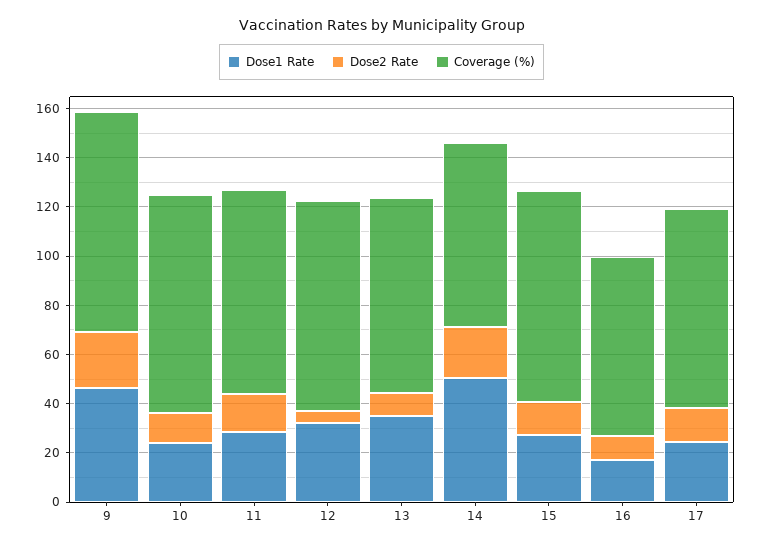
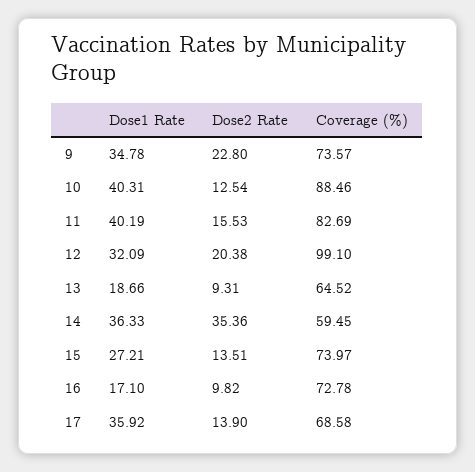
Dose1 Rate, 9: 45 -> 34.78
Coverage (%), 9: 90 -> 73.57
Dose1 Rate, 10: 25 -> 40.31
Dose1 Rate, 11: 30 -> 40.19
Dose2 Rate, 12: 5 -> 20.38
Coverage (%), 12: 85 -> 99.1
Dose1 Rate, 13: 35 -> 18.66
Coverage (%), 13: 80 -> 64.52
Dose1 Rate, 14: 50 -> 36.33
Dose2 Rate, 14: 20 -> 35.36
Coverage (%), 14: 75 -> 59.45
Coverage (%), 15: 85 -> 73.97
Dose1 Rate, 17: 25 -> 35.92
Coverage (%), 17: 80 -> 68.58

